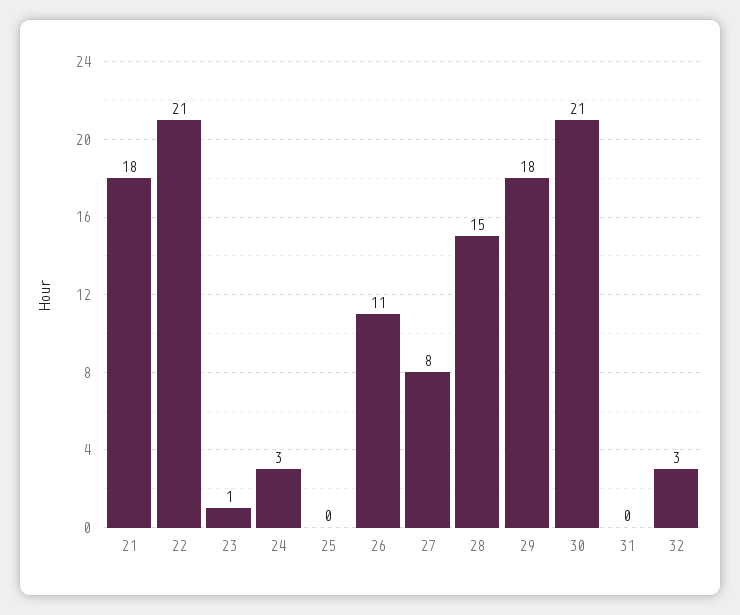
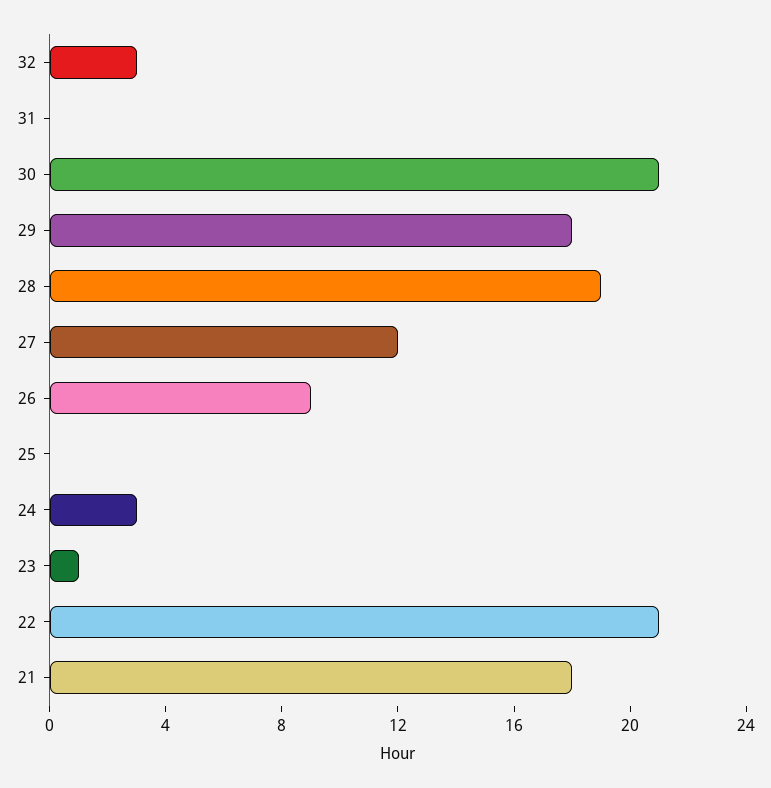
26: 11 -> 9
27: 8 -> 12
28: 15 -> 19

